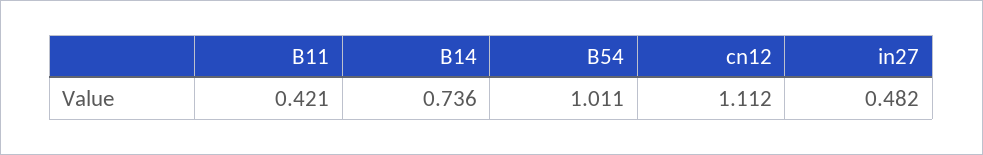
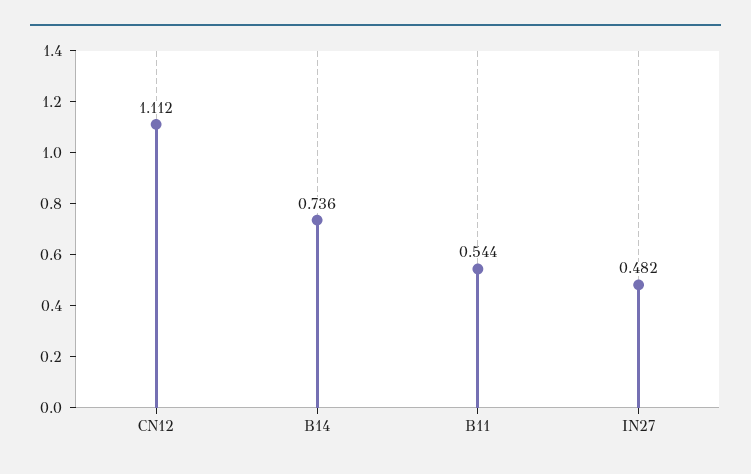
B11: 0.421 -> 0.544
B54: 1.011 -> none

